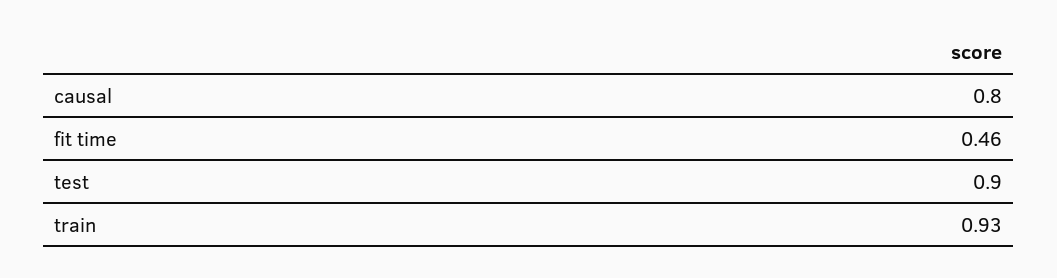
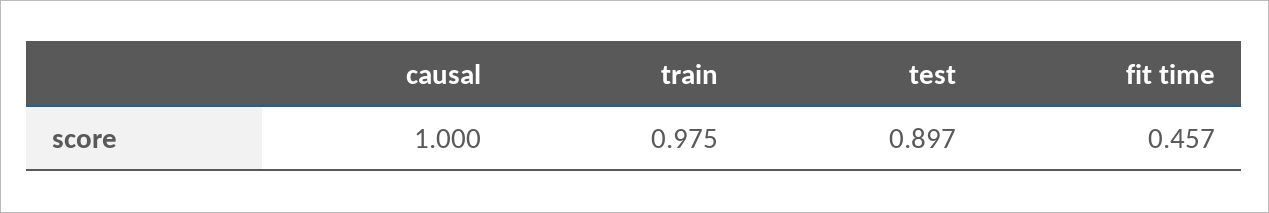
causal: 0.8 -> 1
train: 0.93 -> 0.975

